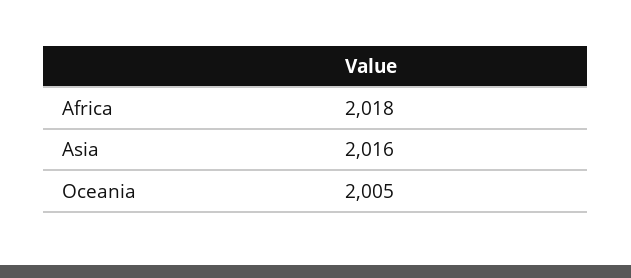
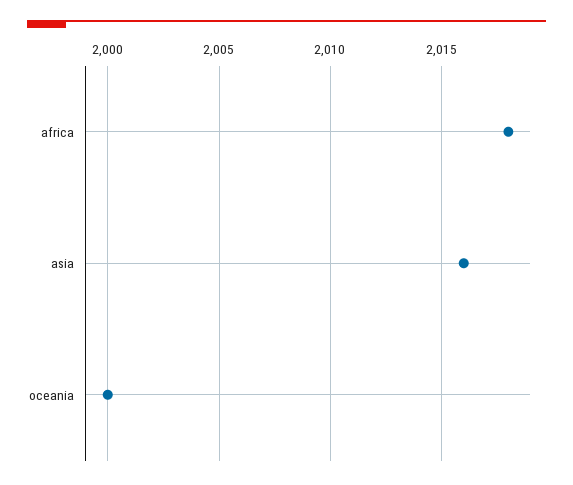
Oceania: 2005 -> 2000

